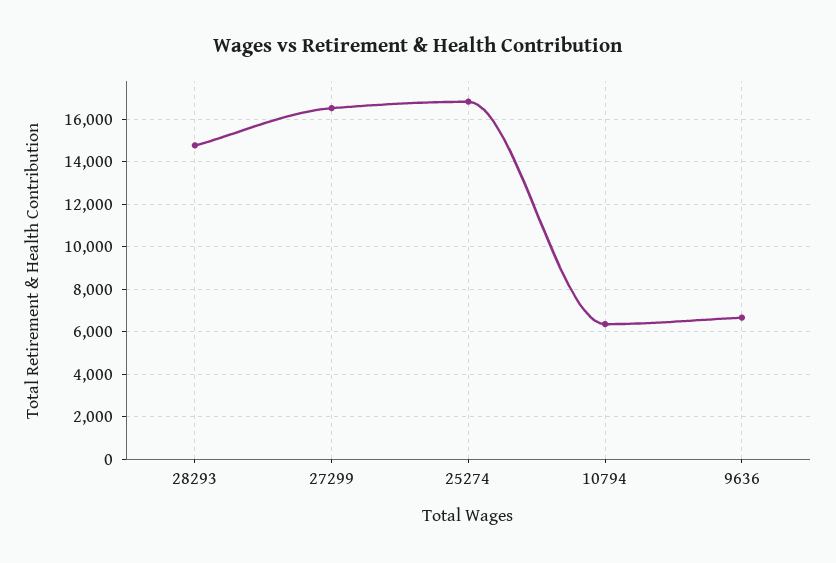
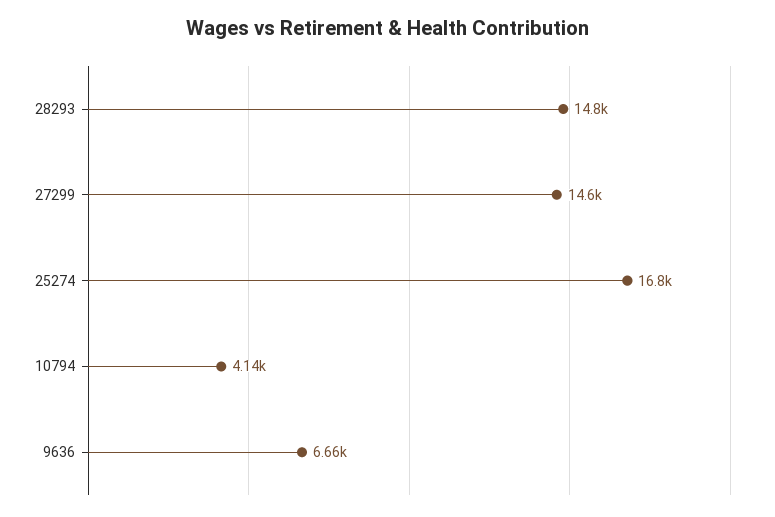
27299: 16500 -> 14600
10794: 6500 -> 4140

